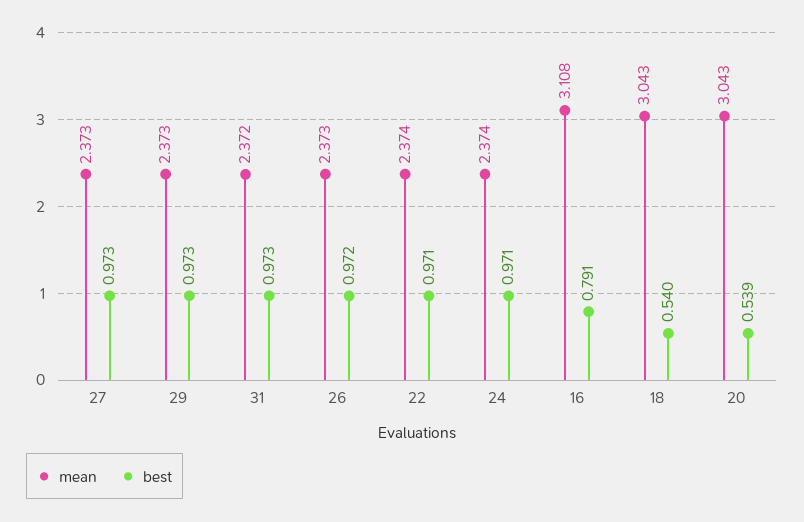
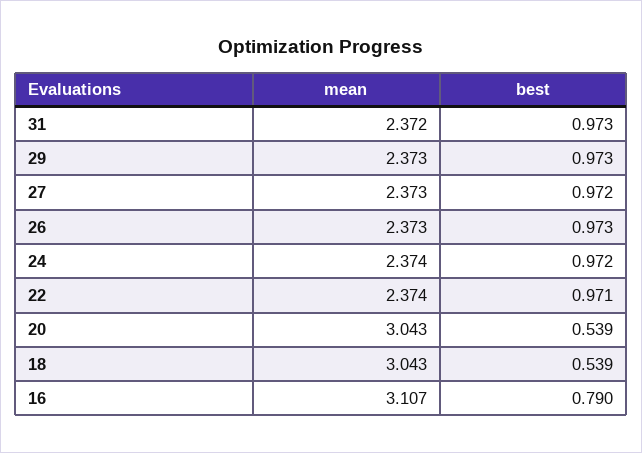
best, 27: 0.973 -> 0.972
best, 26: 0.972 -> 0.973
best, 24: 0.971 -> 0.972
mean, 16: 3.108 -> 3.107
best, 16: 0.791 -> 0.79
best, 18: 0.54 -> 0.539

